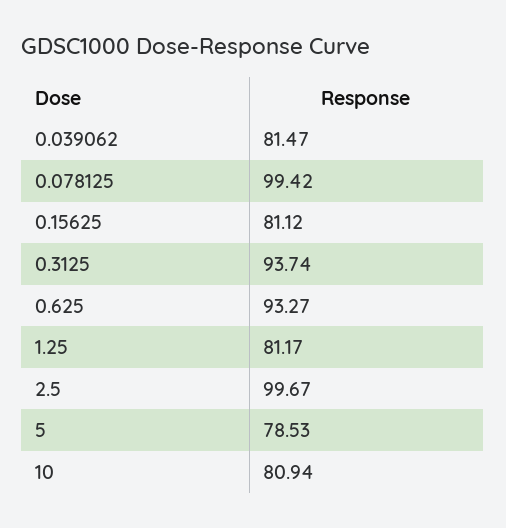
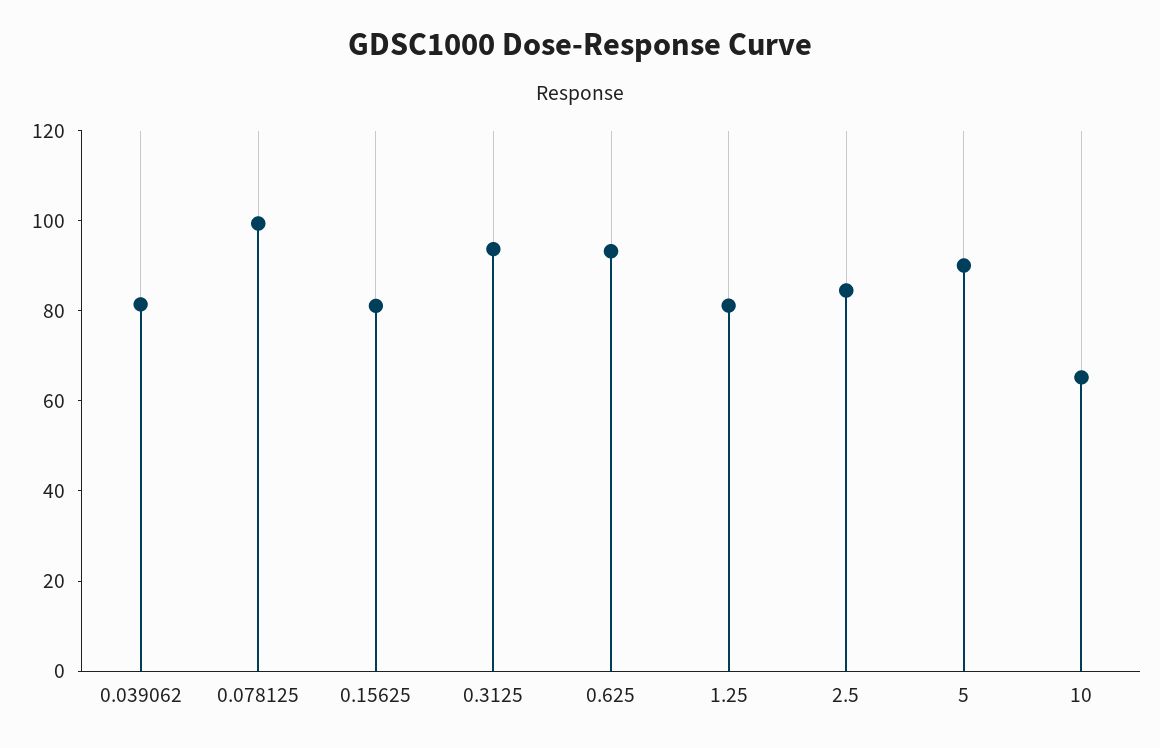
2.5: 99.67 -> 85
5: 78.53 -> 90
10: 80.94 -> 65

